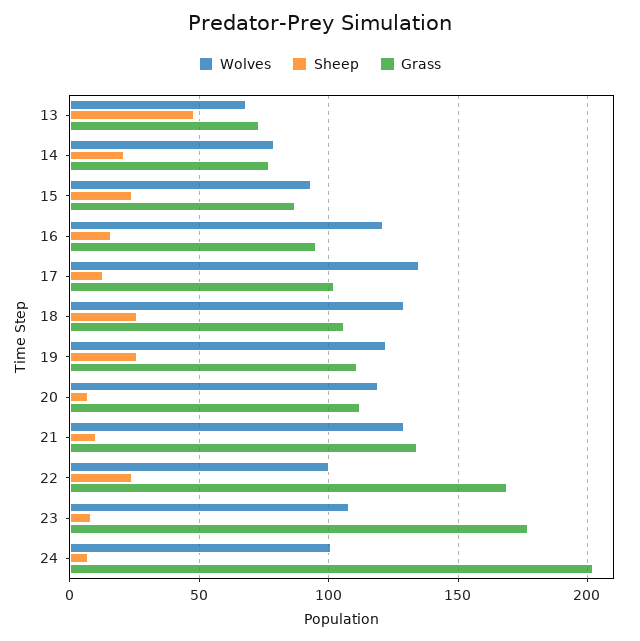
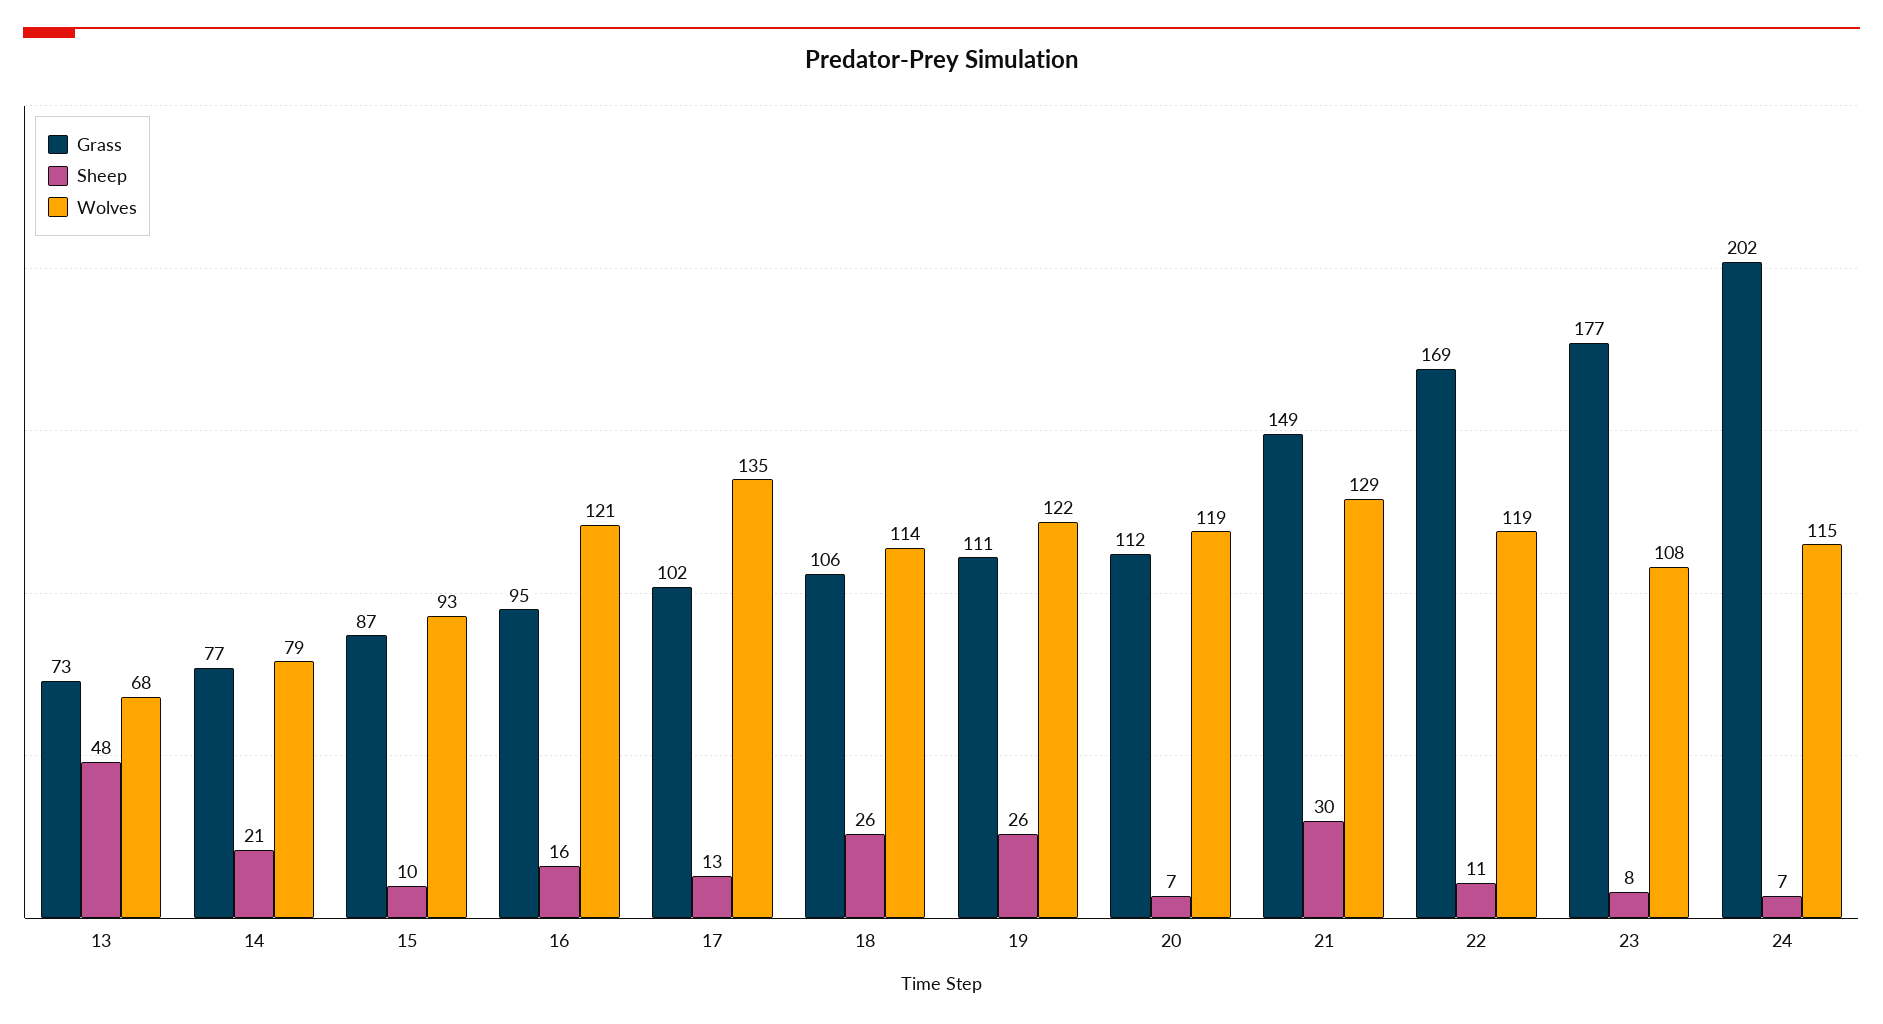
Sheep, 15: 25 -> 10
Wolves, 18: 130 -> 114
Sheep, 21: 10 -> 30
Grass, 21: 135 -> 149
Wolves, 22: 100 -> 119
Sheep, 22: 25 -> 11
Wolves, 24: 100 -> 115

